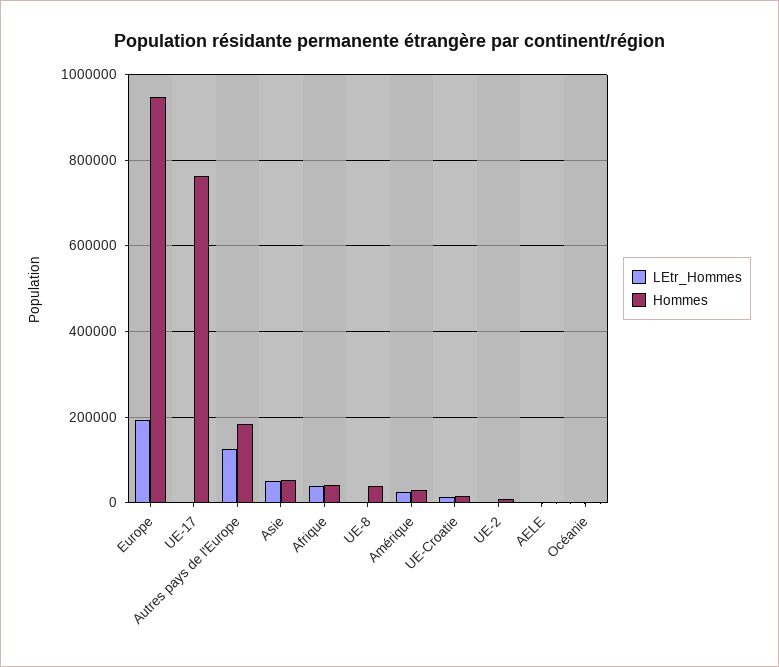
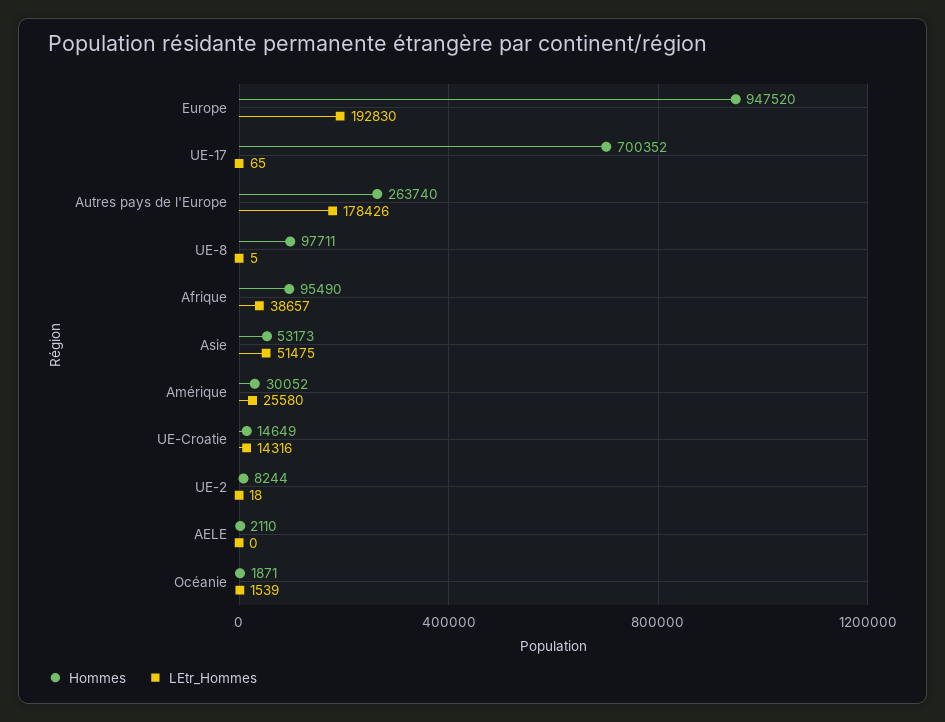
Hommes, UE-17: 760000 -> 700352
LEtr_Hommes, Autres pays de l'Europe: 120000 -> 178426
Hommes, Autres pays de l'Europe: 180000 -> 263740
Hommes, Afrique: 40000 -> 95490
Hommes, UE-8: 40000 -> 97711

